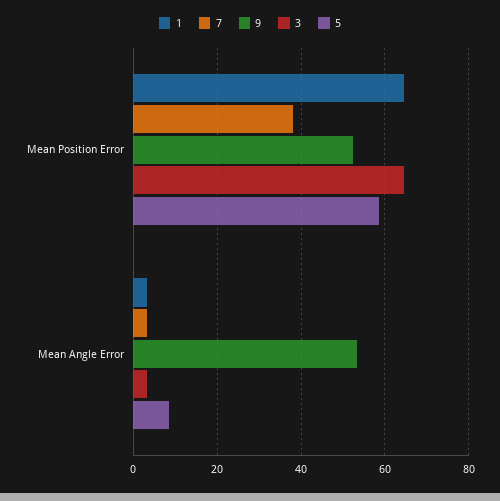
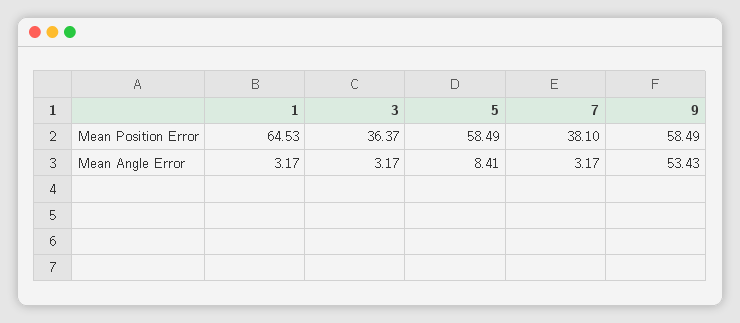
9, Mean Position Error: 52 -> 58.49
3, Mean Position Error: 64 -> 36.37

